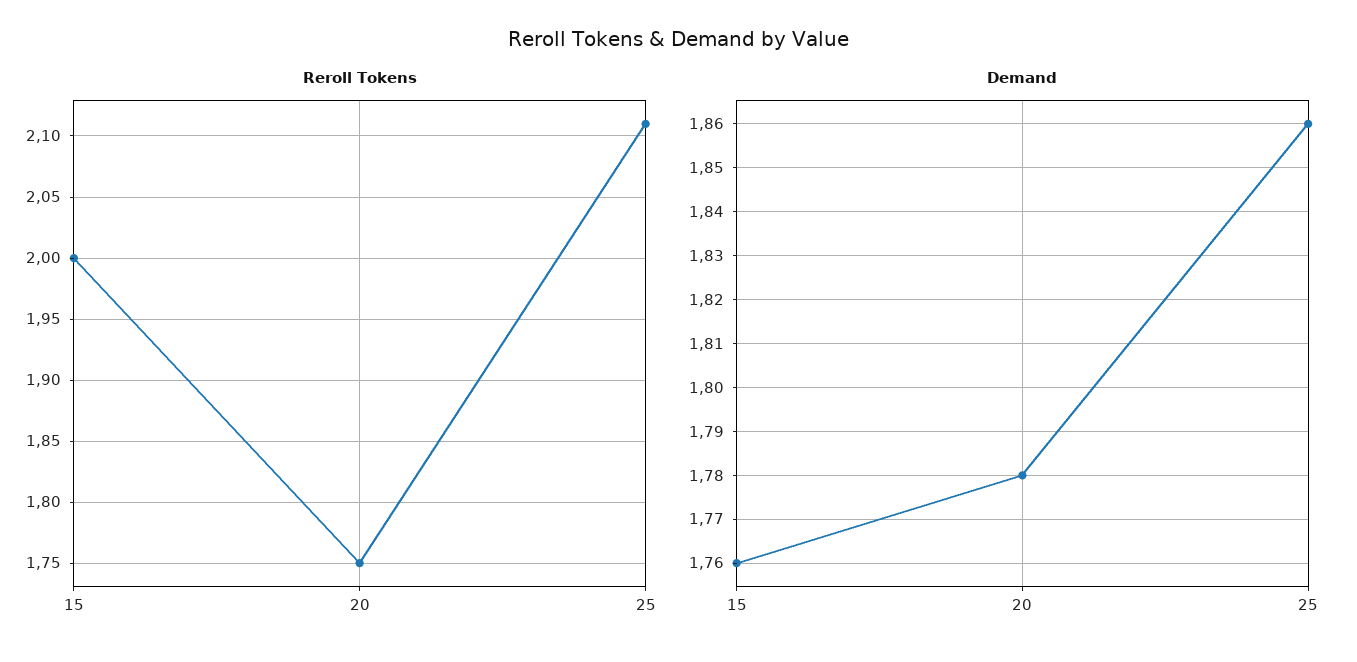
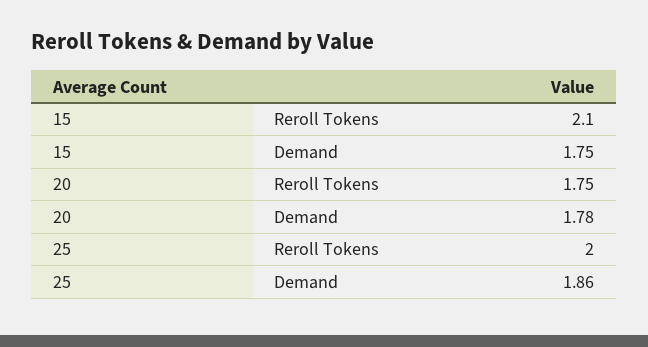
Reroll Tokens, 15: 2 -> 2.1
Reroll Tokens, 25: 2.11 -> 2
Demand, 15: 1.76 -> 1.75

